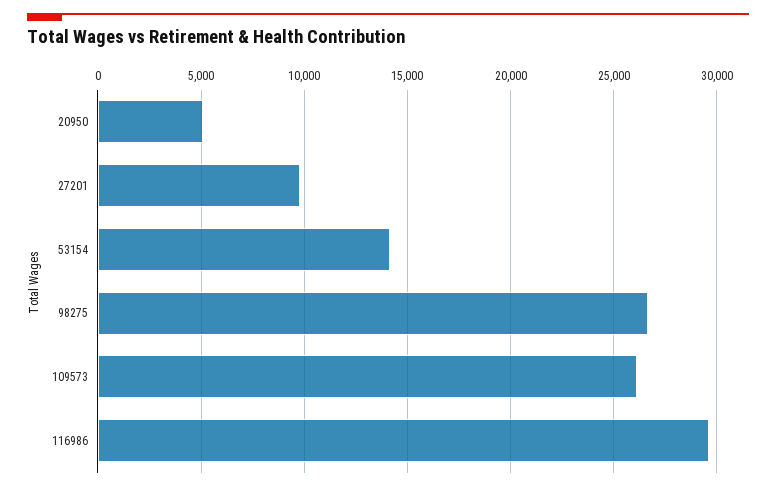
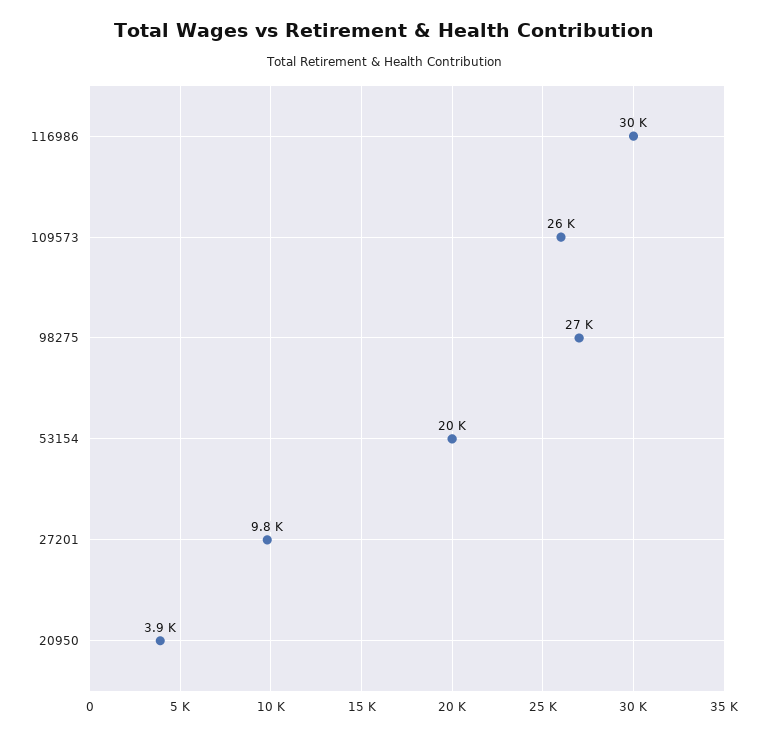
20950: 5000 -> 3900
53154: 14000 -> 20000

